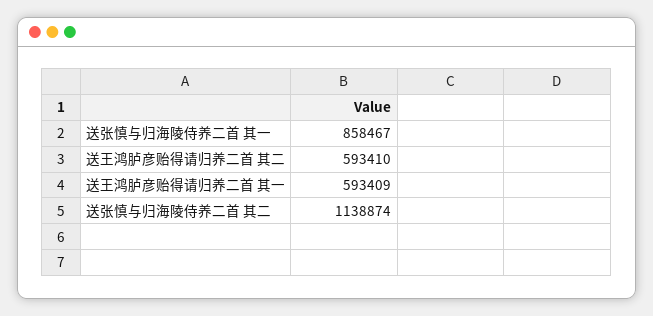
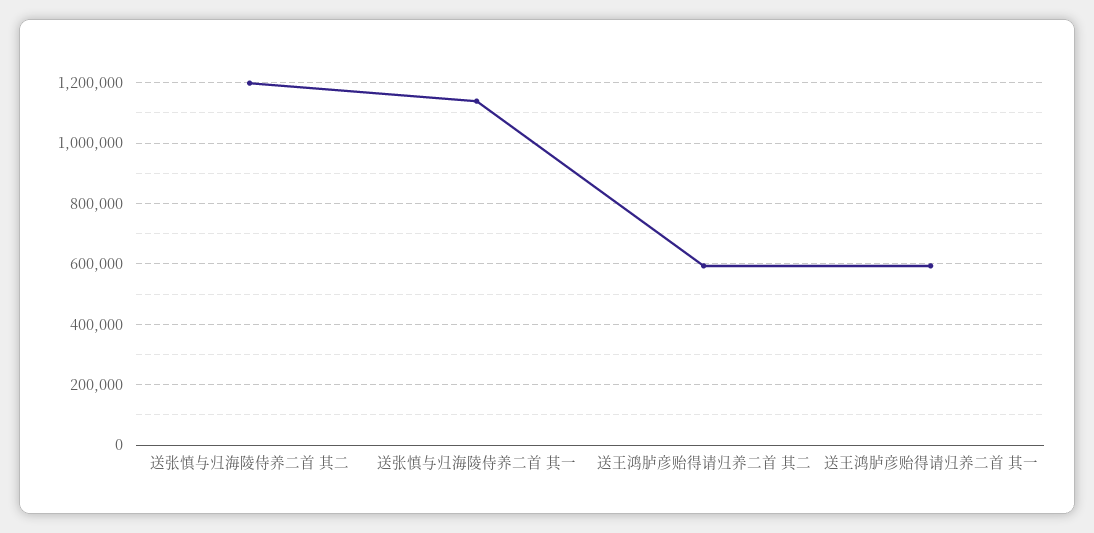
送张慎与归海陵侍养二首 其一: 858467 -> 1140000
送张慎与归海陵侍养二首 其二: 1138874 -> 1200000

